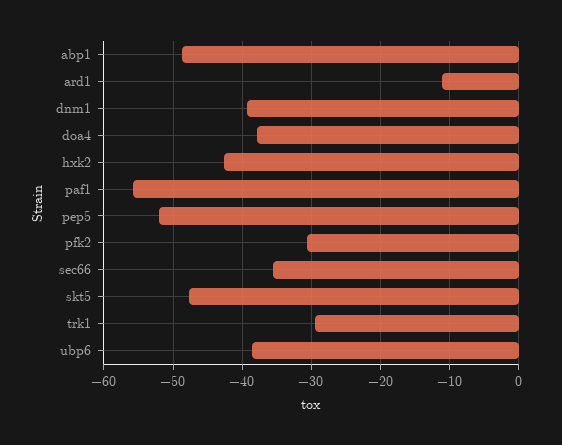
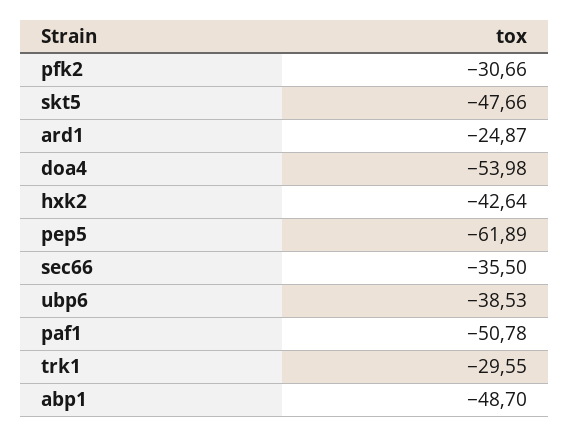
ard1: -11 -> -24.87
dnm1: -39 -> none
doa4: -38 -> -53.98
paf1: -56 -> -50.78
pep5: -52 -> -61.89

